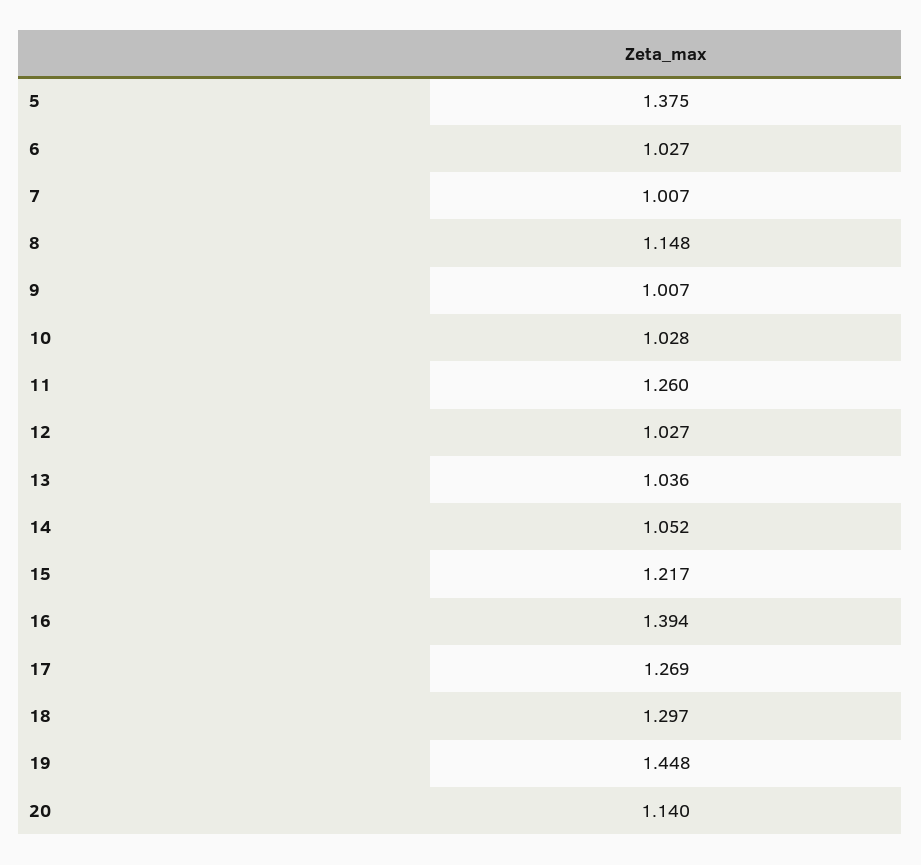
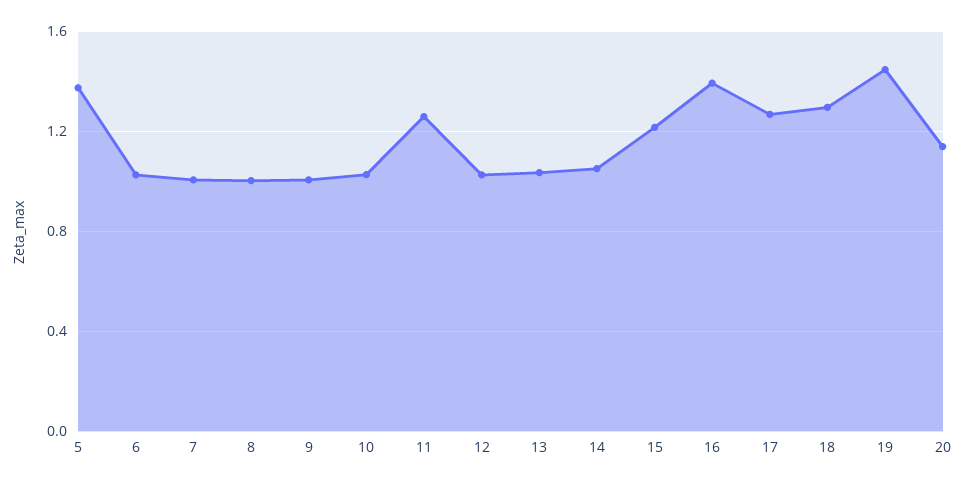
8: 1.148 -> 1

